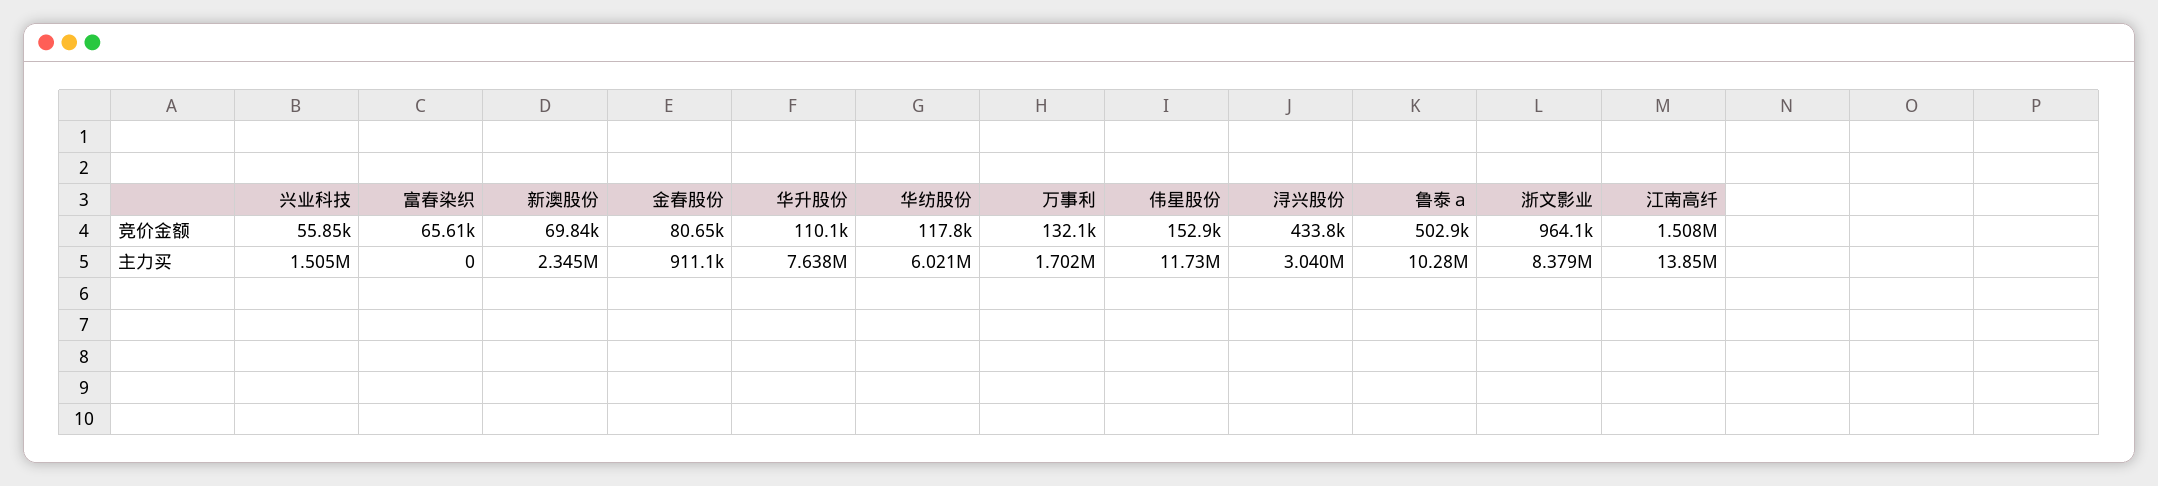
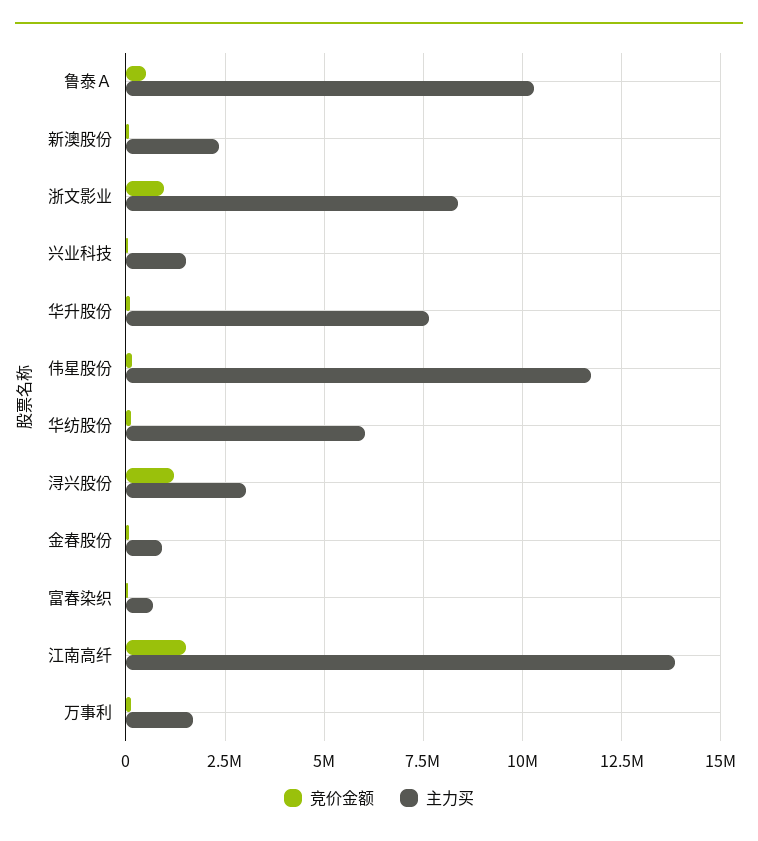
竞价金额, 浔兴股份: 433800 -> 1250000
主力买, 富春染织: 0 -> 750000

